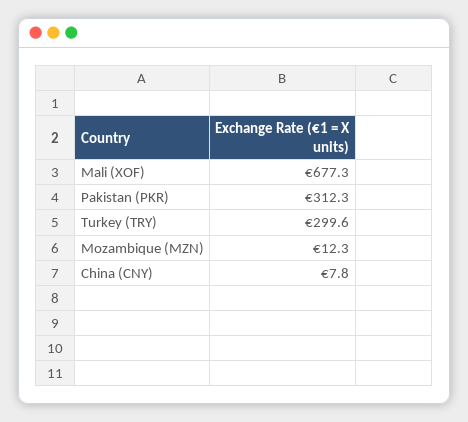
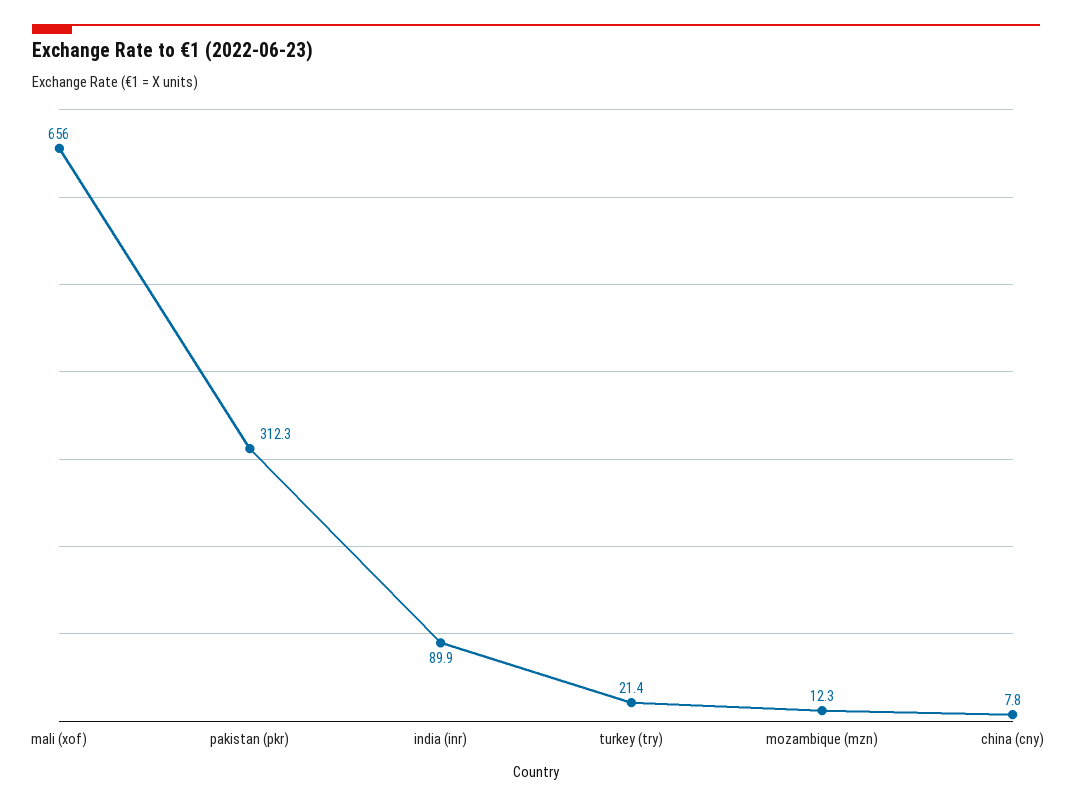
Mali (XOF): 677.3 -> 656
Turkey (TRY): 299.6 -> 21.4
india (inr): none -> 89.9

